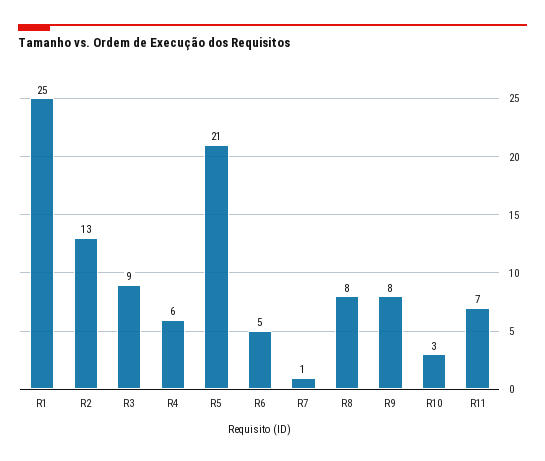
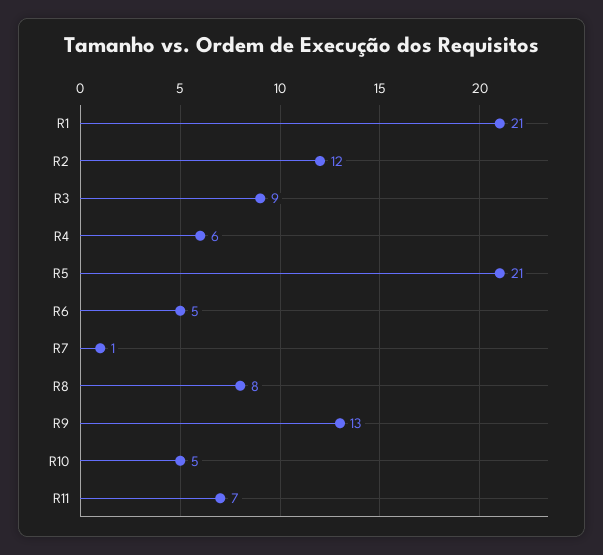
R1: 25 -> 21
R2: 13 -> 12
R9: 8 -> 13
R10: 3 -> 5

